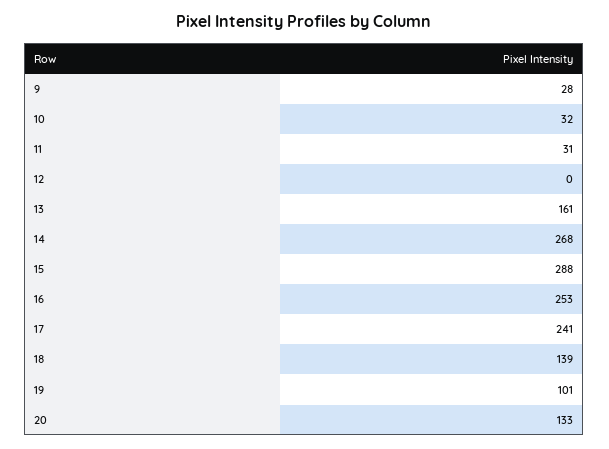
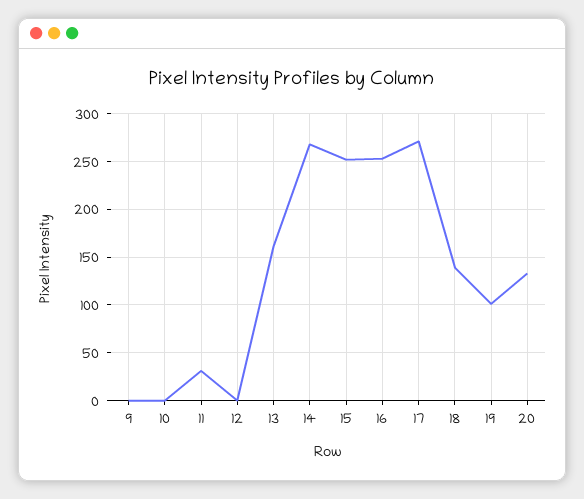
9: 28 -> 0
10: 32 -> 0
15: 288 -> 250
17: 241 -> 270

